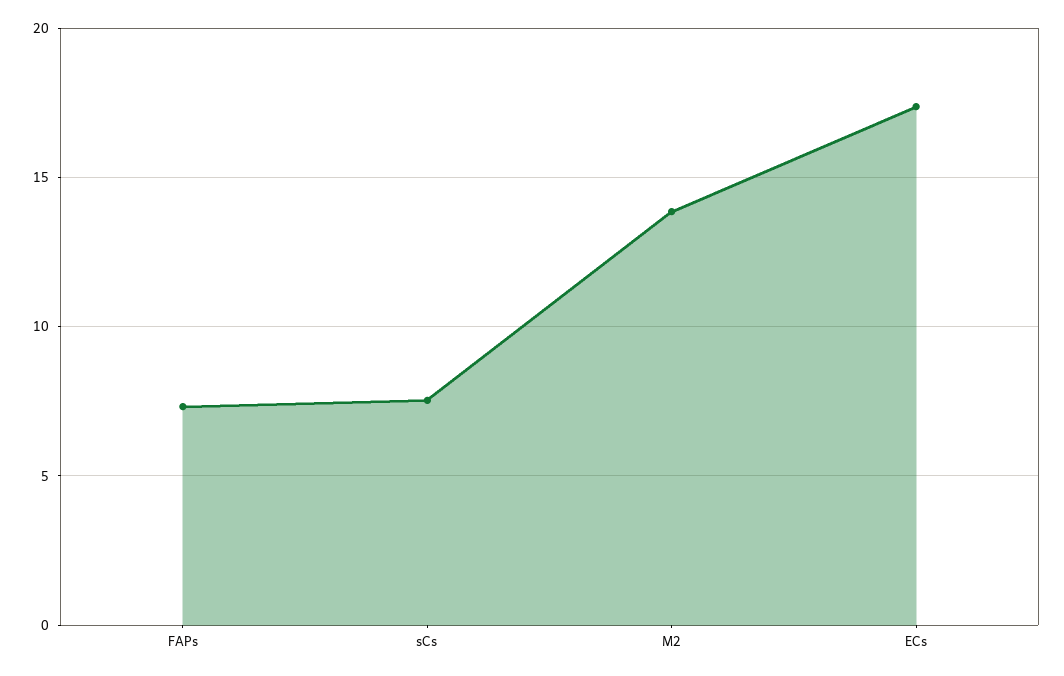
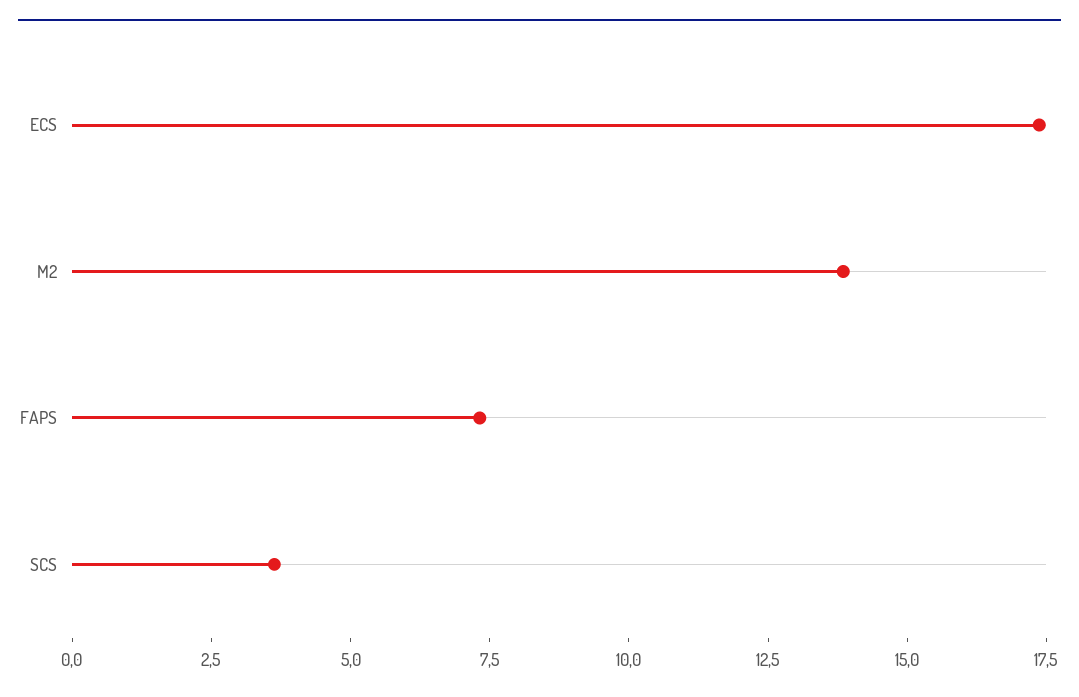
sCs: 7.5 -> 3.5

